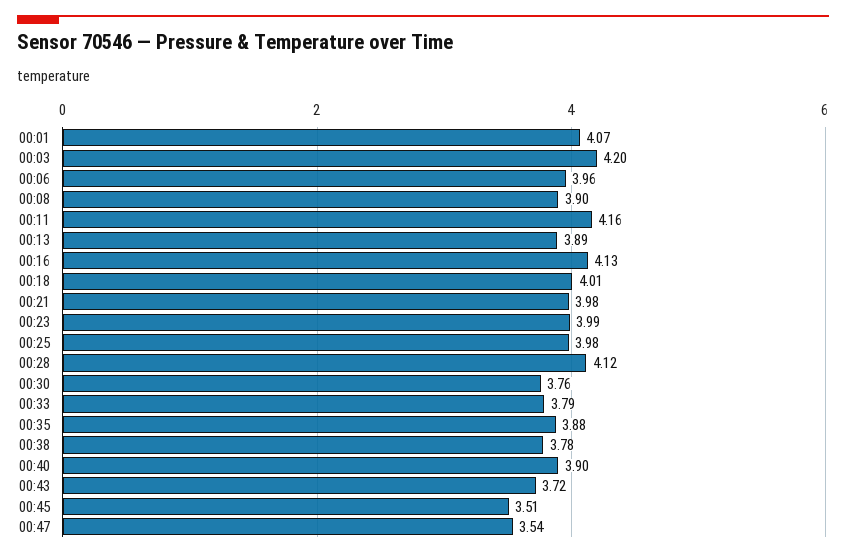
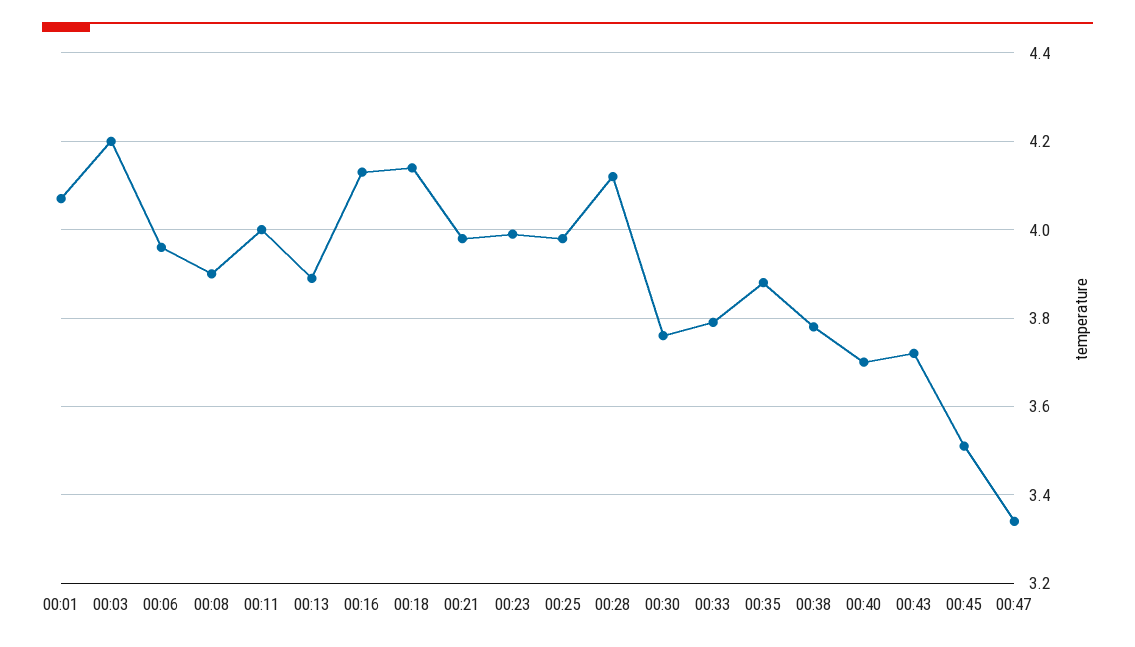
00:11: 4.16 -> 4
00:18: 4.01 -> 4.15
00:40: 3.9 -> 3.7
00:47: 3.54 -> 3.35

